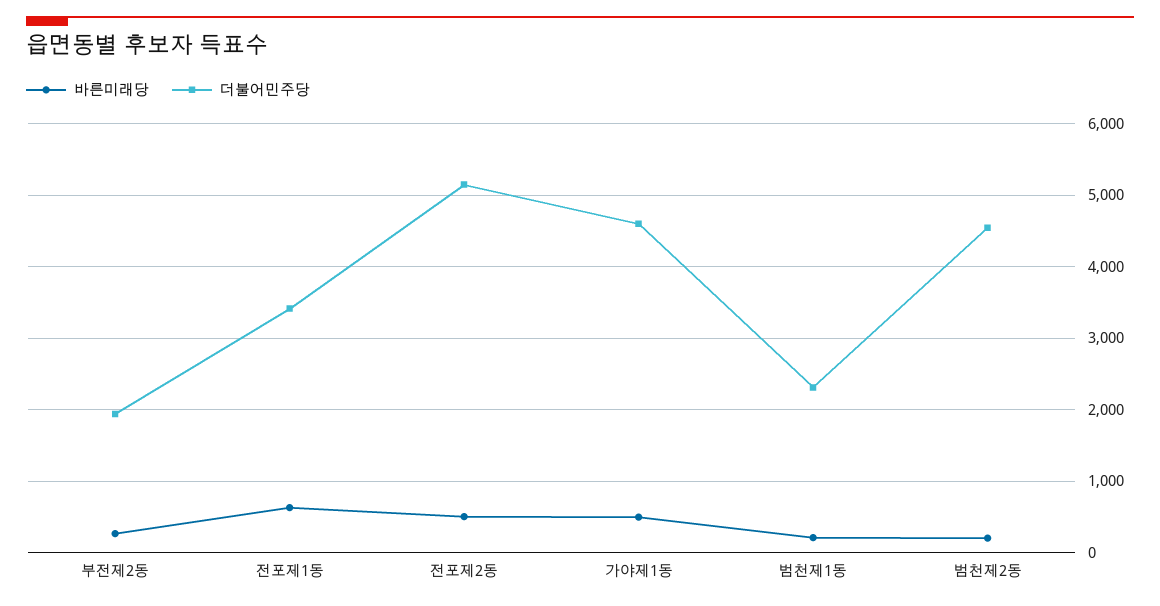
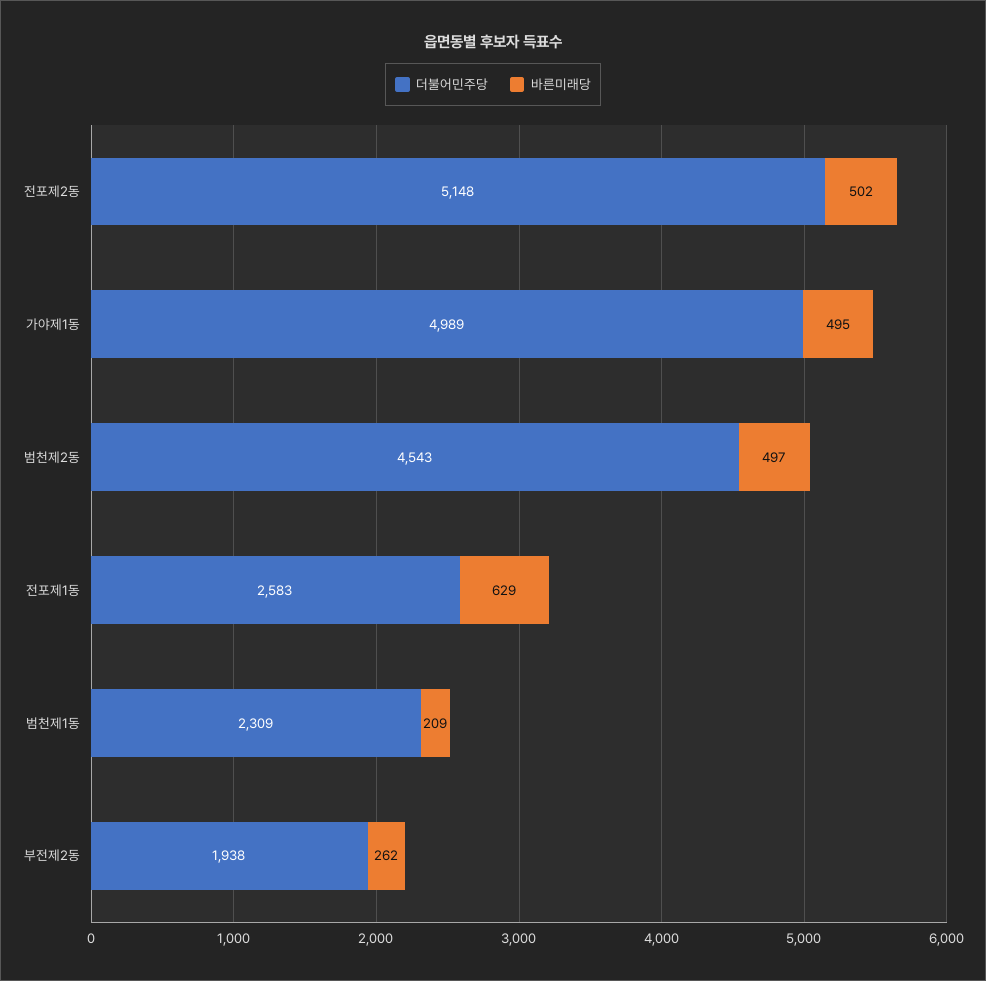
더불어민주당, 전포제1동: 3400 -> 2583
더불어민주당, 가야제1동: 4600 -> 4989
바른미래당, 범천제2동: 200 -> 497

